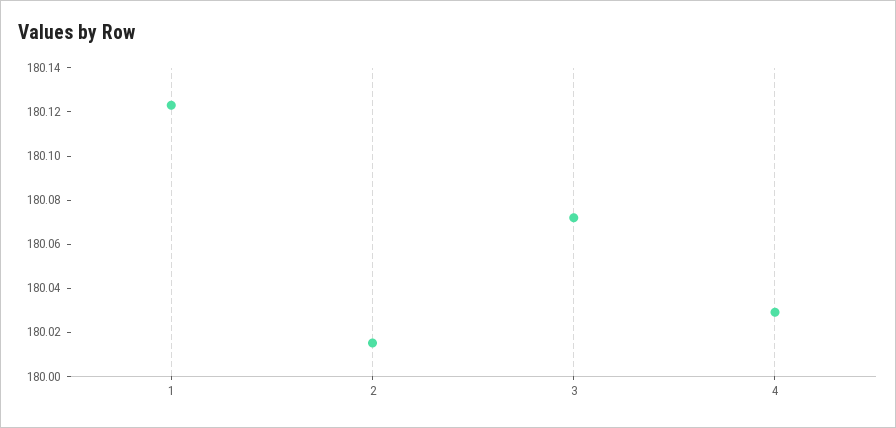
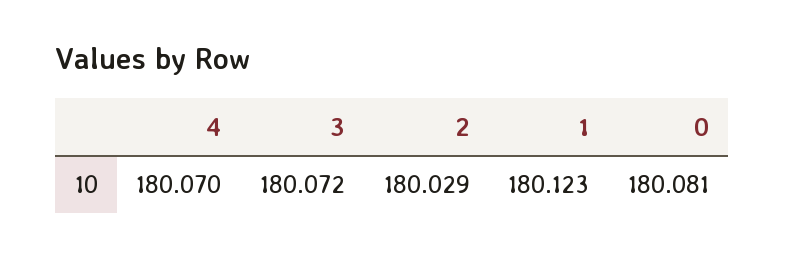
2: 180.015 -> 180.029
4: 180.03 -> 180.07
0: none -> 180.081

